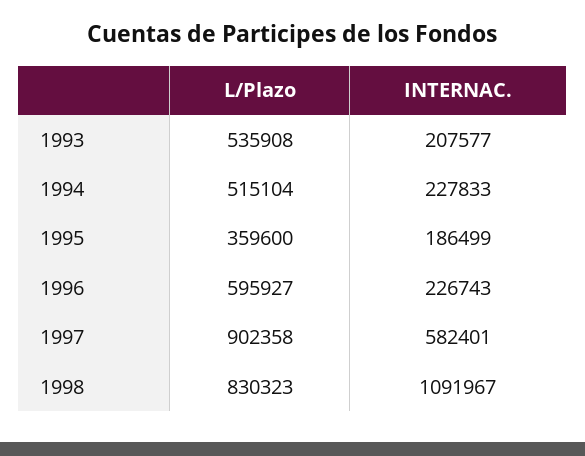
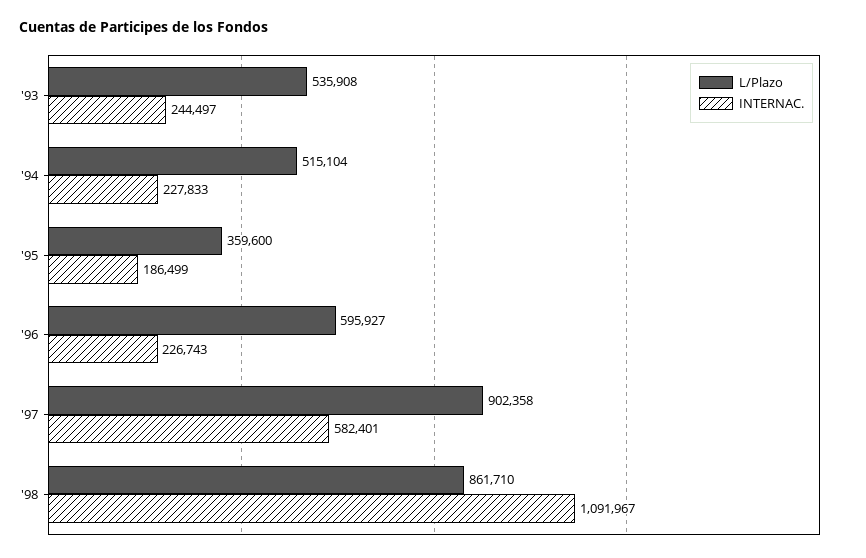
INTERNAC., 1993: 207577 -> 244497
L/Plazo, 1998: 830323 -> 861710

